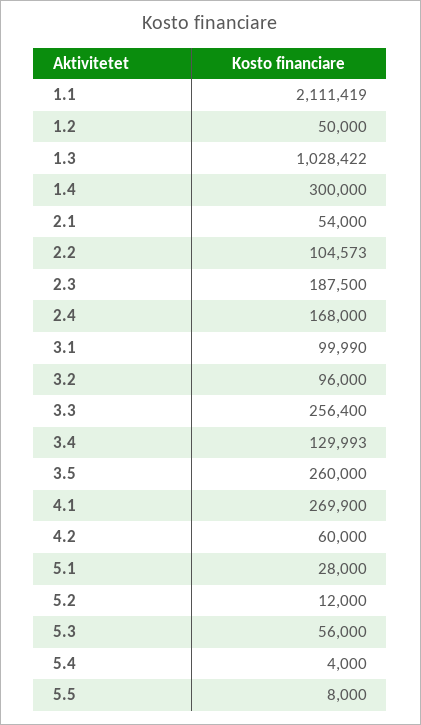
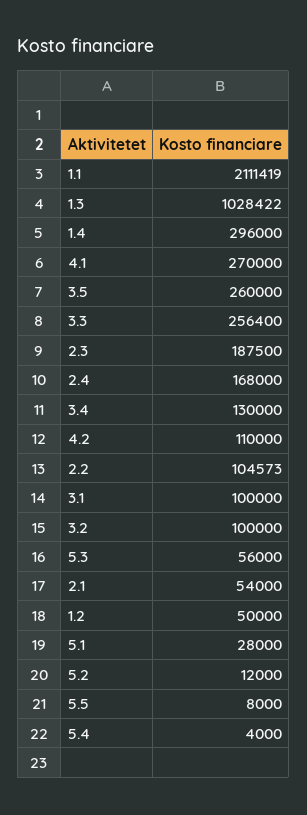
1.4: 300000 -> 296000
3.1: 99990 -> 100000
3.2: 96000 -> 100000
3.4: 129993 -> 130000
4.1: 269900 -> 270000
4.2: 60000 -> 110000

